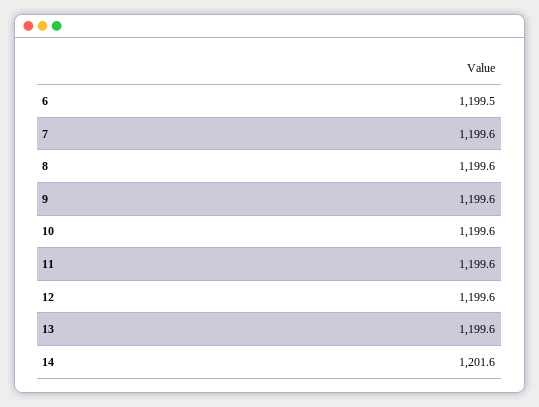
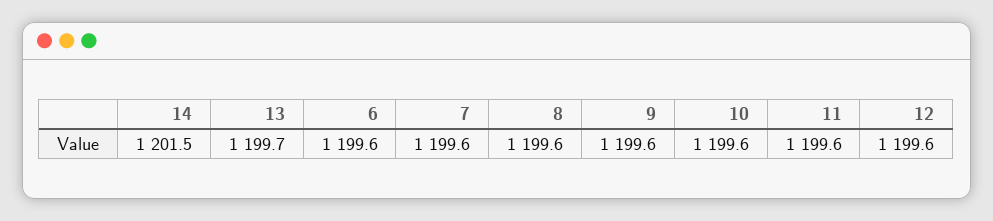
6: 1199.5 -> 1199.6
13: 1199.6 -> 1199.7
14: 1201.6 -> 1201.5

